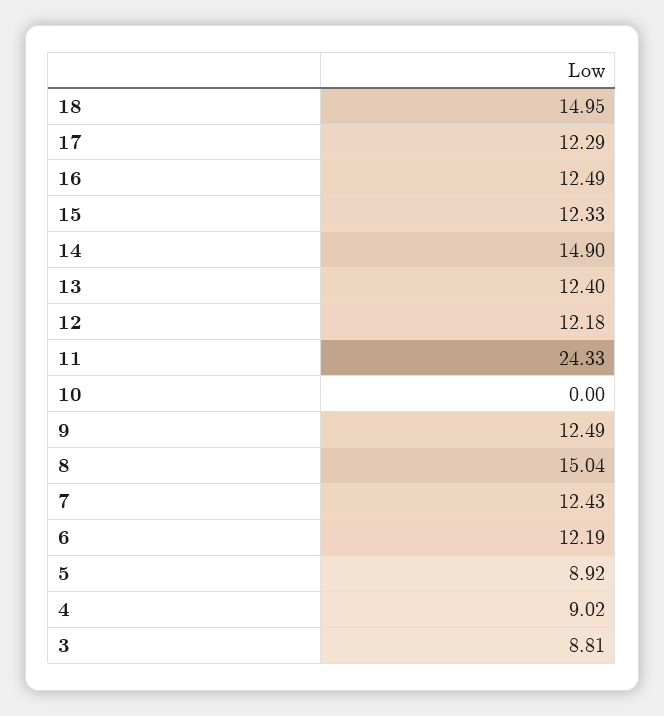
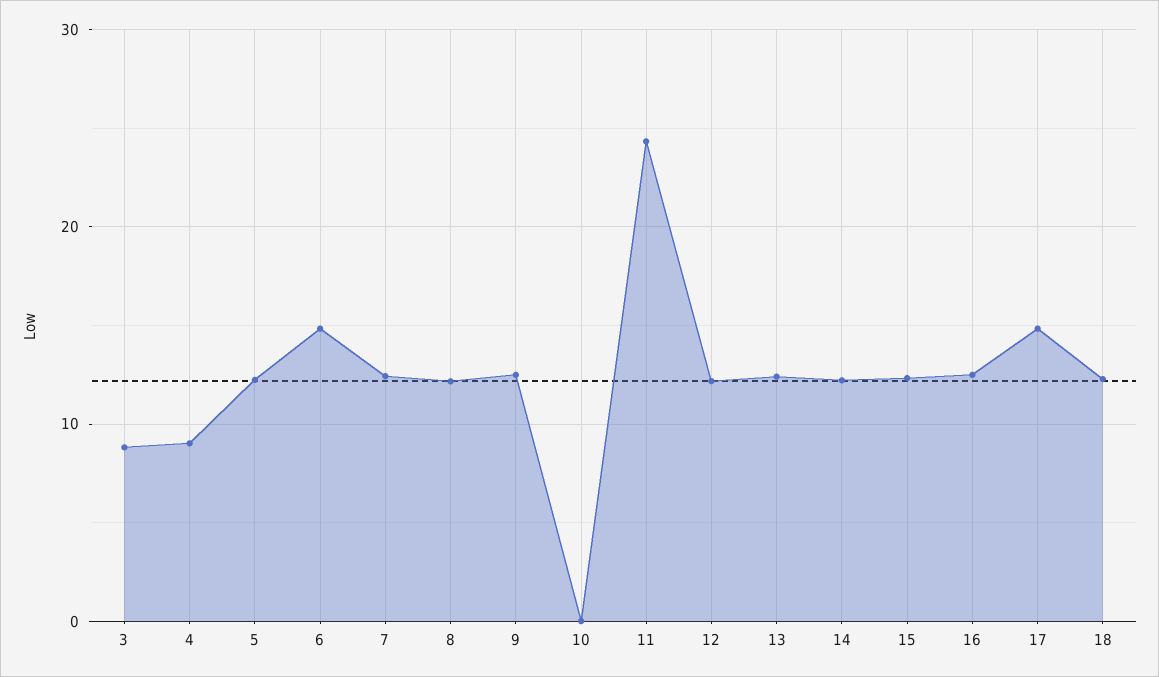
18: 14.95 -> 12
17: 12.29 -> 15
14: 14.9 -> 12
8: 15.04 -> 12
6: 12.19 -> 15
5: 8.92 -> 12

